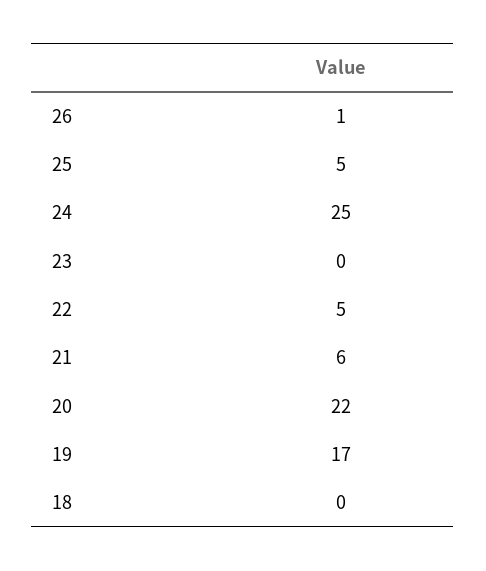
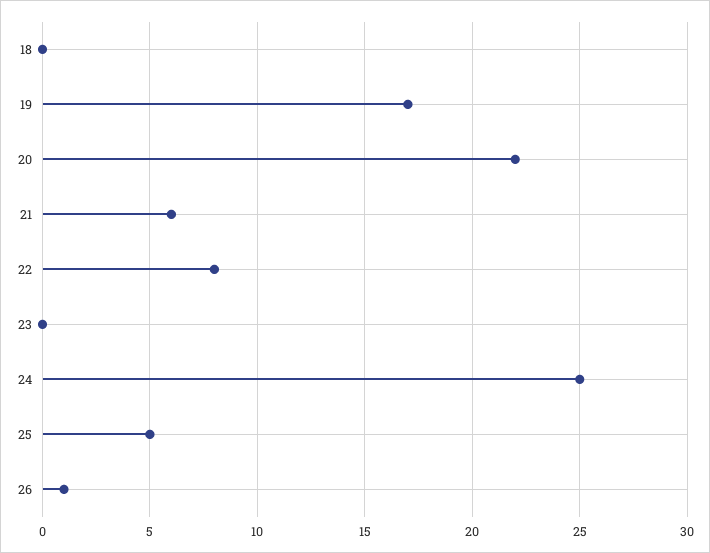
22: 5 -> 8

